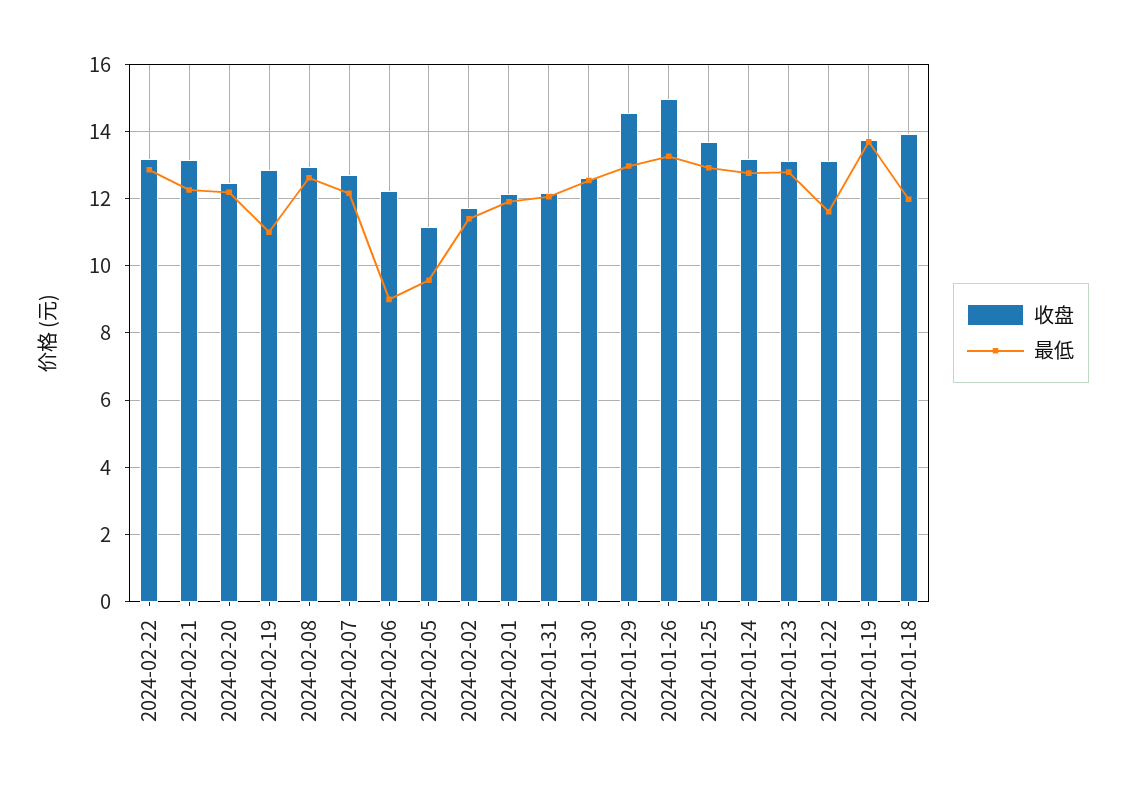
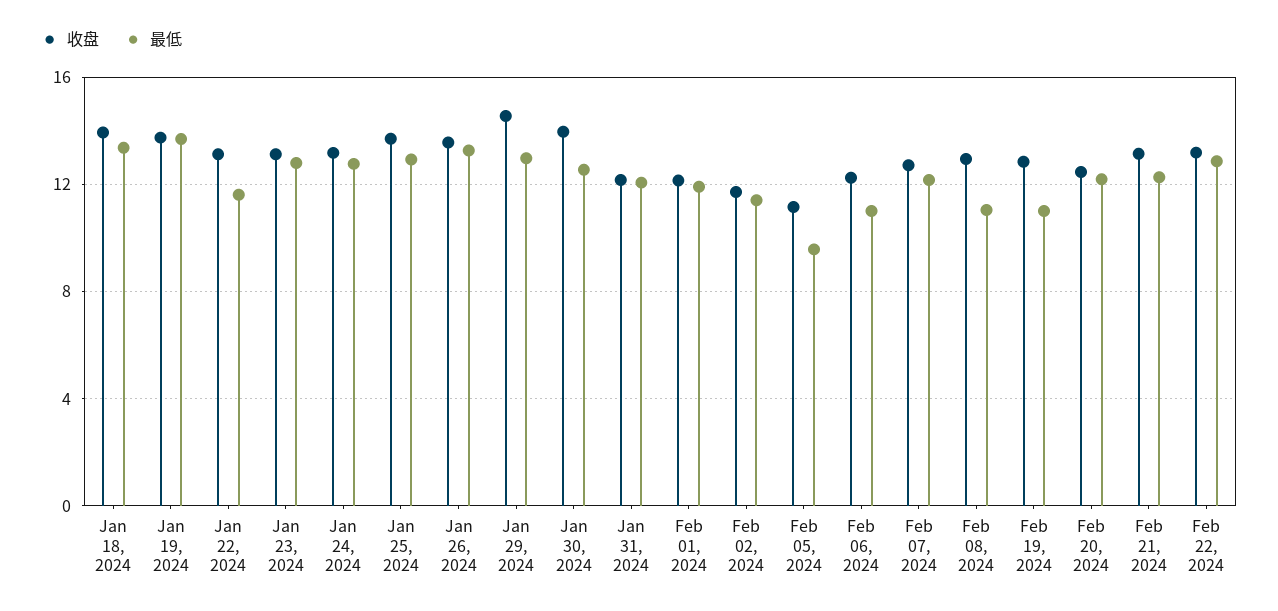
最低, 2024-02-08: 12.6 -> 11
最低, 2024-02-06: 9 -> 11
收盘, 2024-01-30: 12.6 -> 14
收盘, 2024-01-26: 15 -> 13.5
最低, 2024-01-18: 12 -> 13.5

